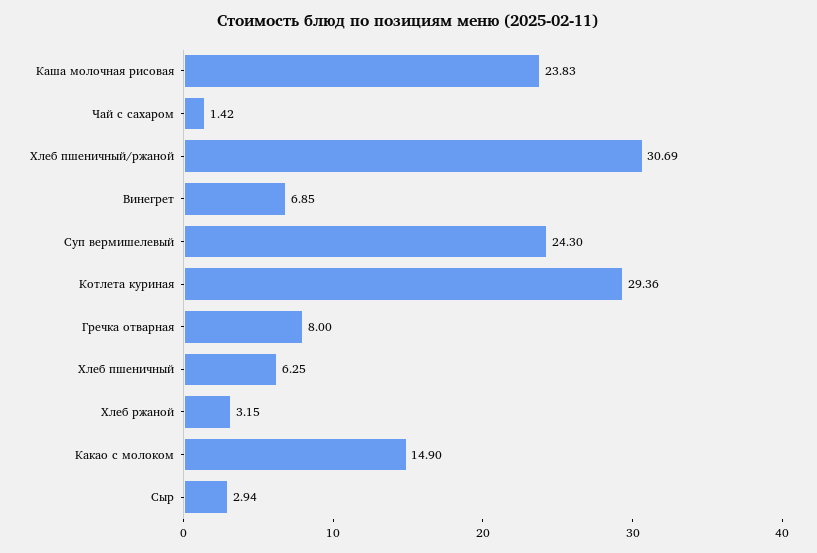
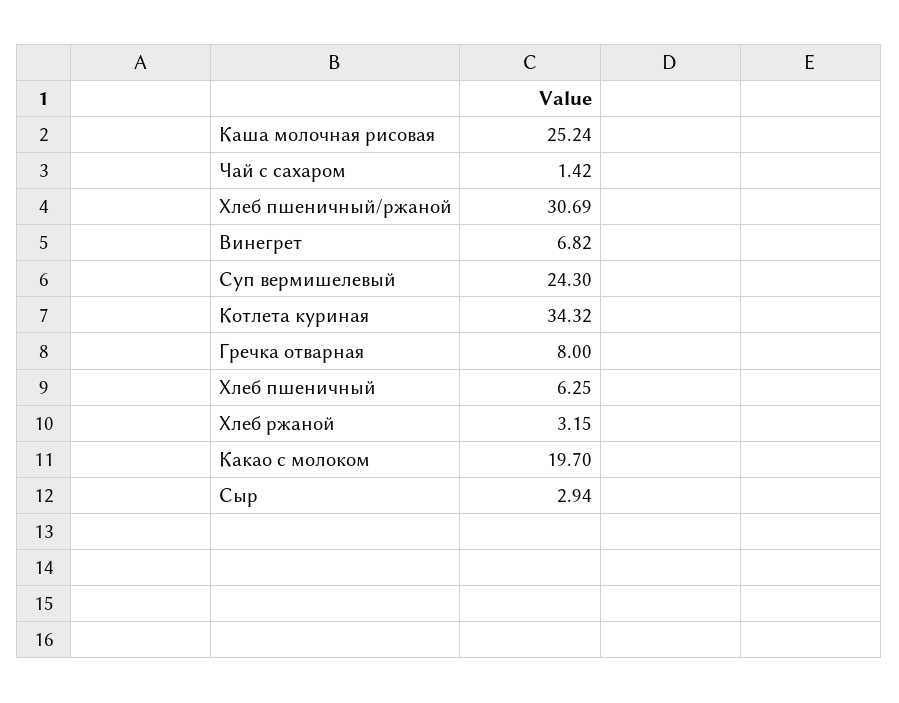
Каша молочная рисовая: 23.83 -> 25.24
Винегрет: 6.85 -> 6.82
Котлета куриная: 29.36 -> 34.32
Какао с молоком: 14.9 -> 19.7

